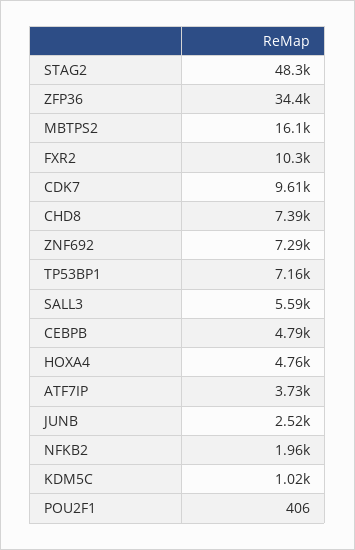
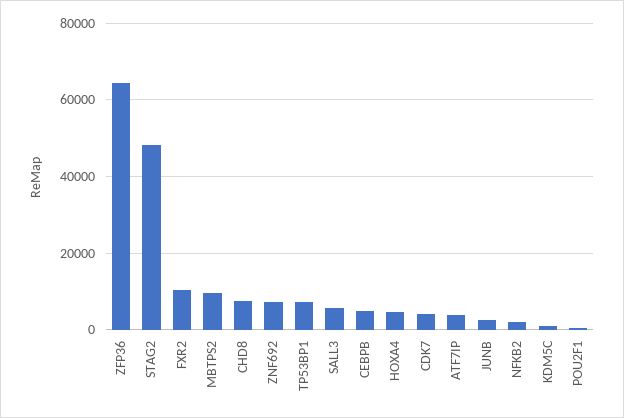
ZFP36: 34400 -> 64000
MBTPS2: 16100 -> 10000
CDK7: 9610 -> 4000

